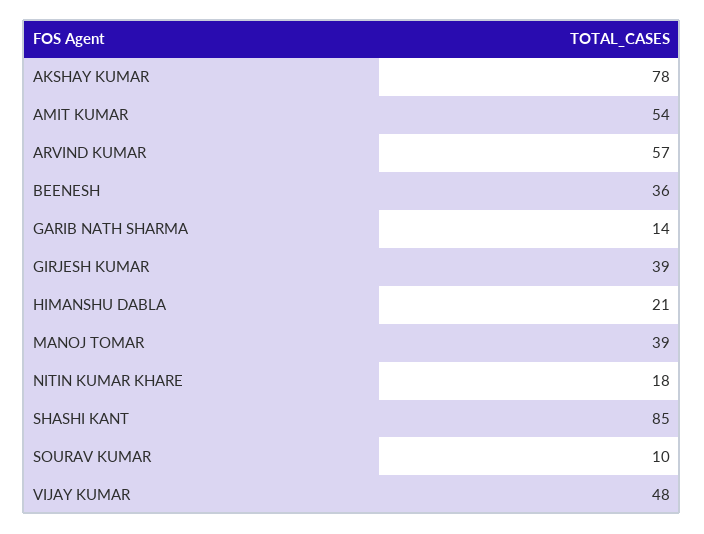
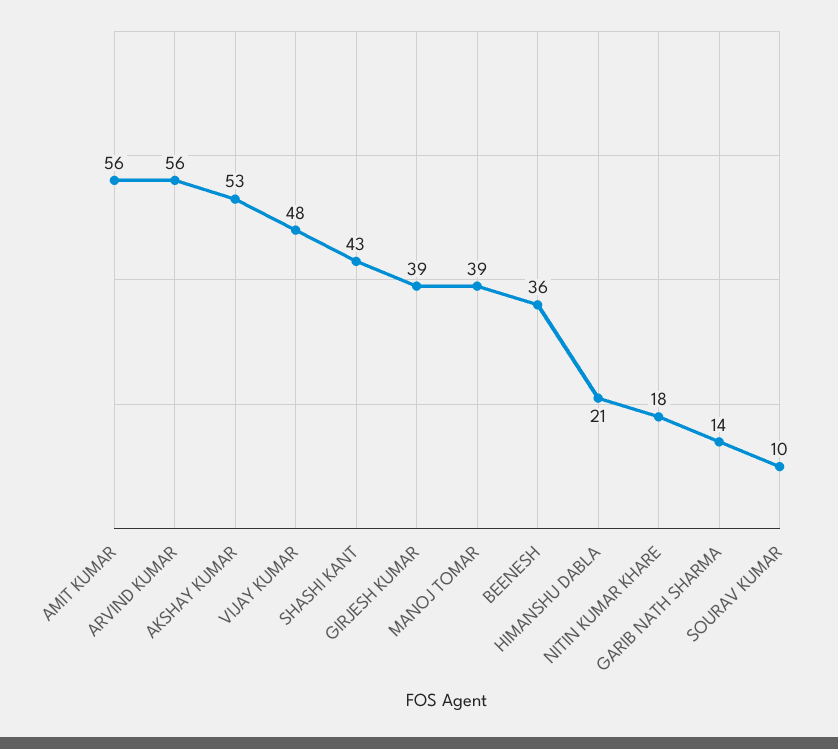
AKSHAY KUMAR: 78 -> 53
AMIT KUMAR: 54 -> 56
ARVIND KUMAR: 57 -> 56
SHASHI KANT: 85 -> 43

